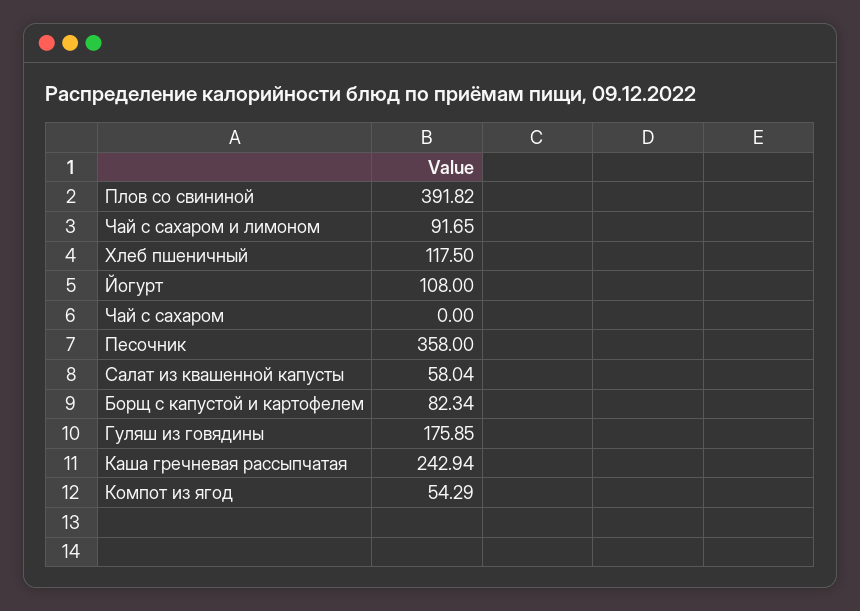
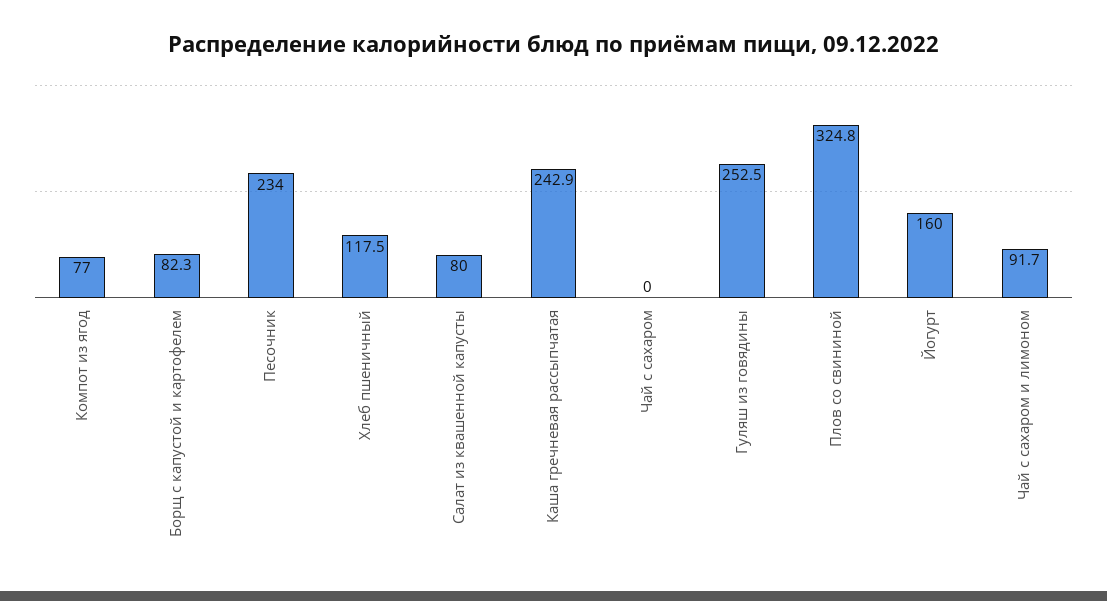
Плов со свининой: 391.82 -> 324.8
Йогурт: 108 -> 160
Песочник: 358 -> 234
Салат из квашенной капусты: 58.04 -> 80
Гуляш из говядины: 175.85 -> 252.5
Компот из ягод: 54.29 -> 77

